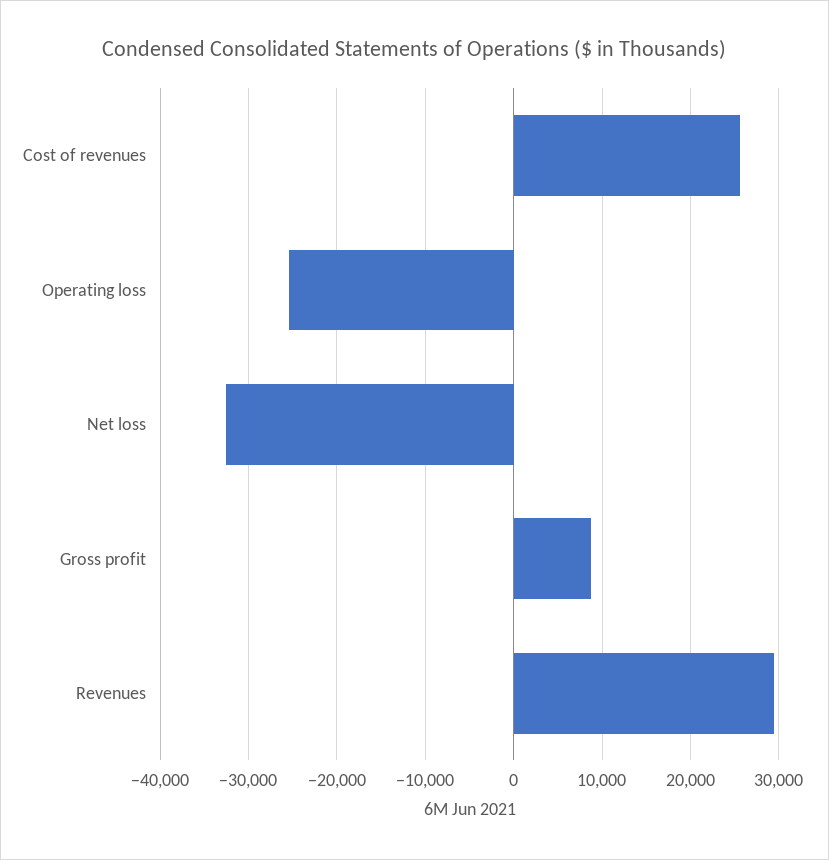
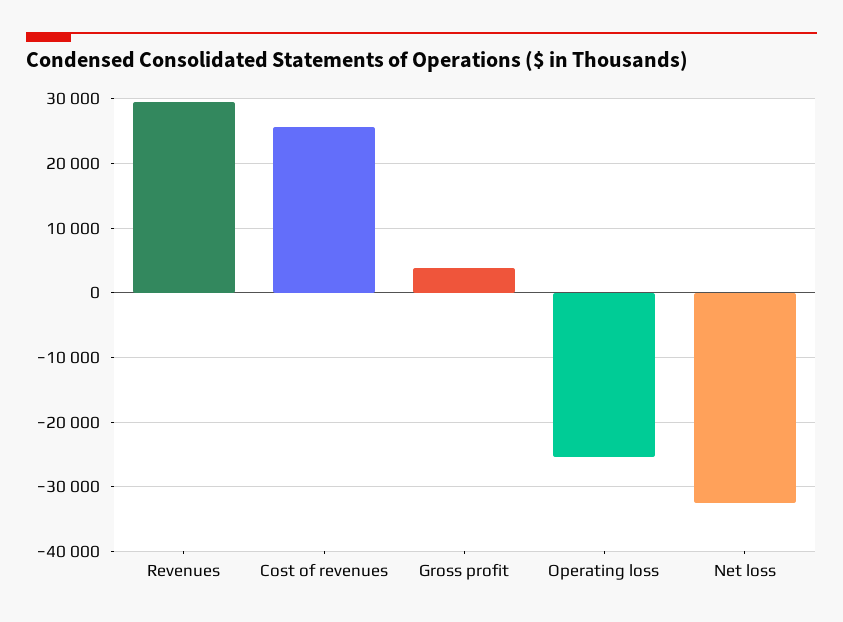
Gross profit: 9000 -> 4000

